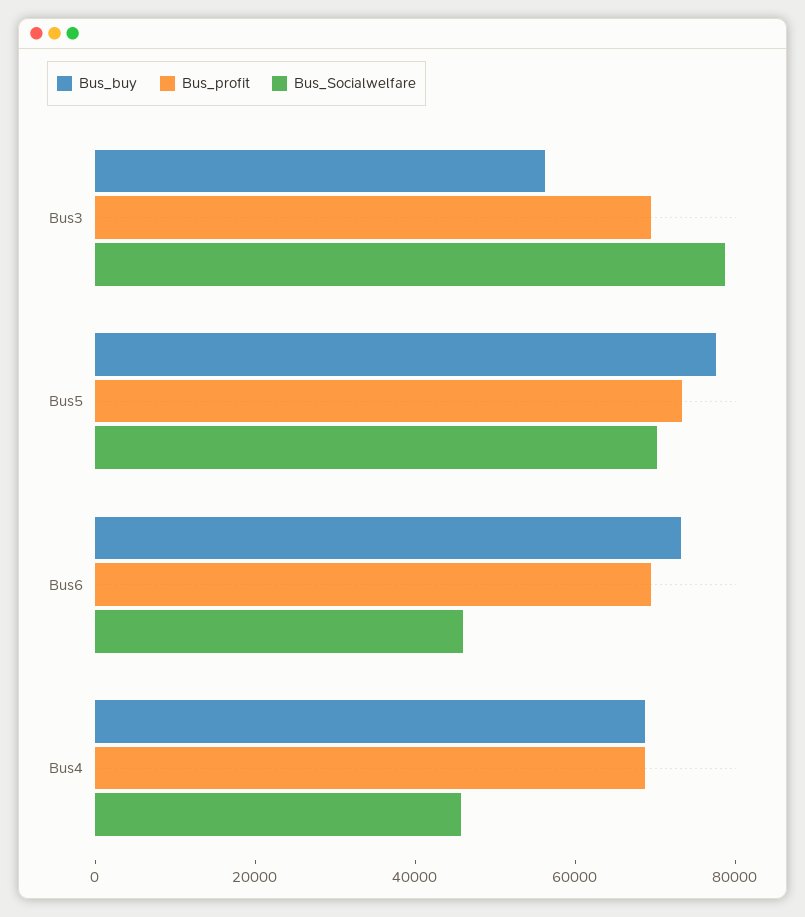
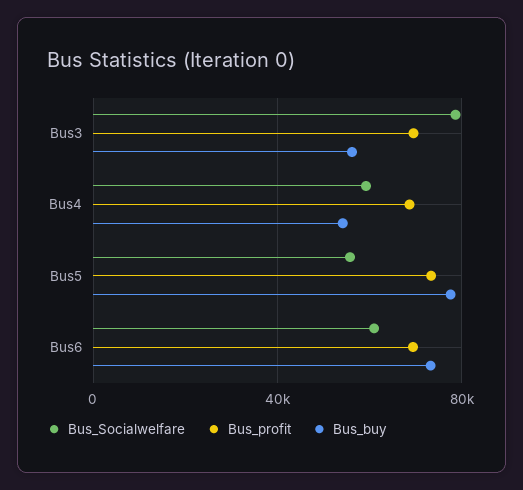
Bus_Socialwelfare, Bus5: 70000 -> 55000
Bus_Socialwelfare, Bus6: 45000 -> 60000
Bus_buy, Bus4: 70000 -> 55000
Bus_Socialwelfare, Bus4: 45000 -> 60000

